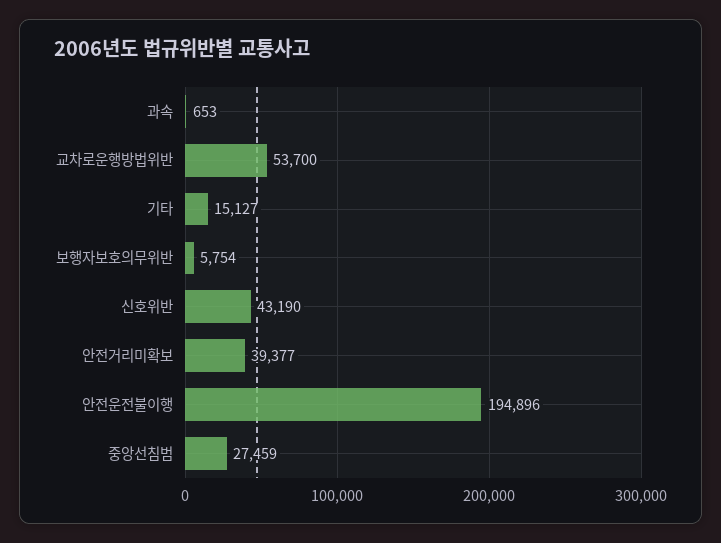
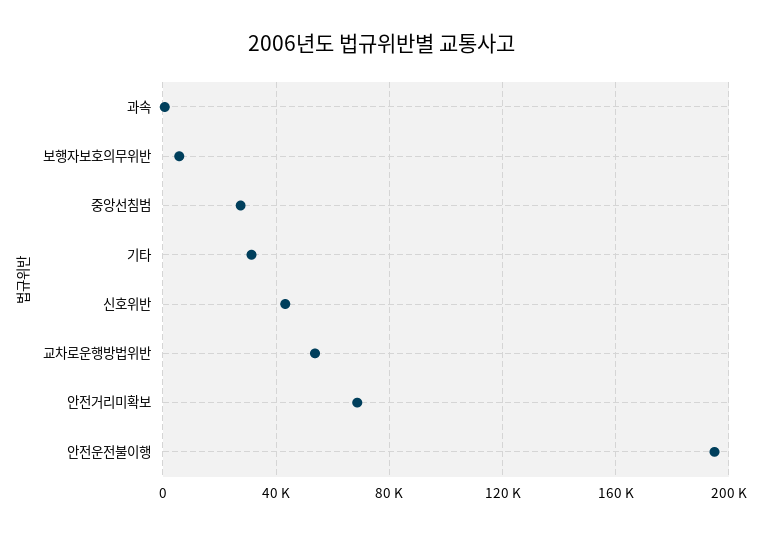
기타: 15127 -> 30000
안전거리미확보: 39377 -> 70000

